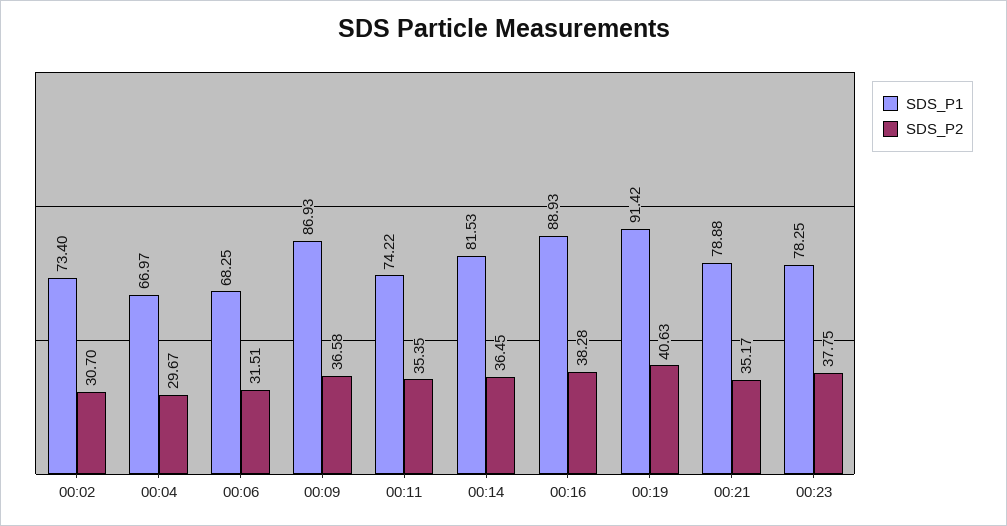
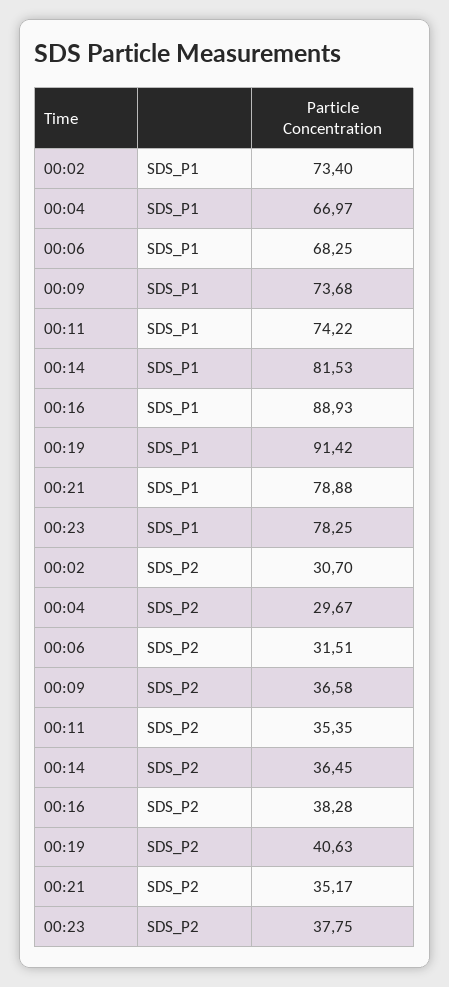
SDS_P1, 00:09: 86.93 -> 73.68

